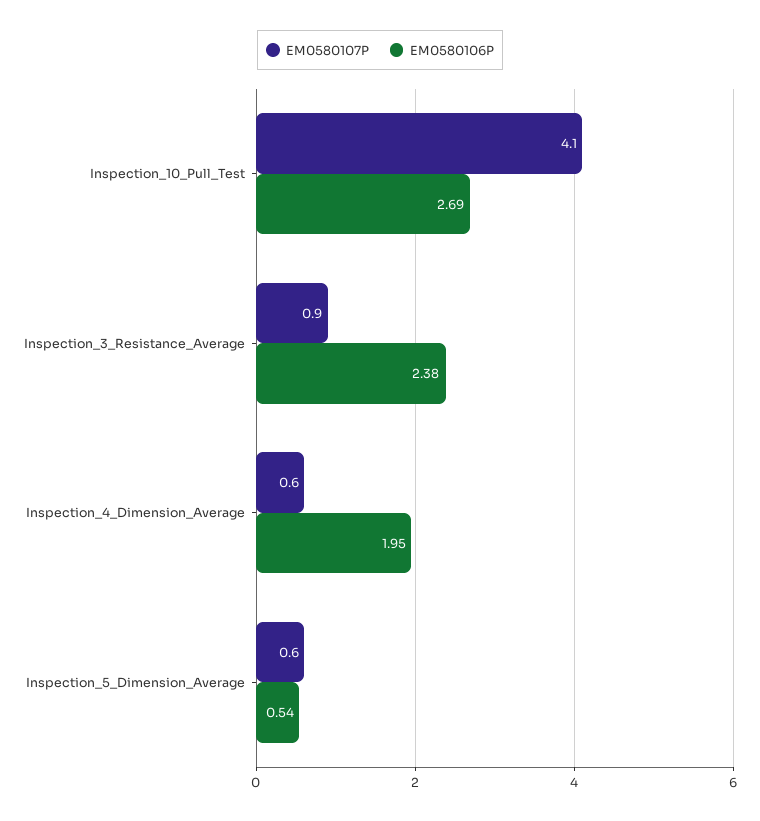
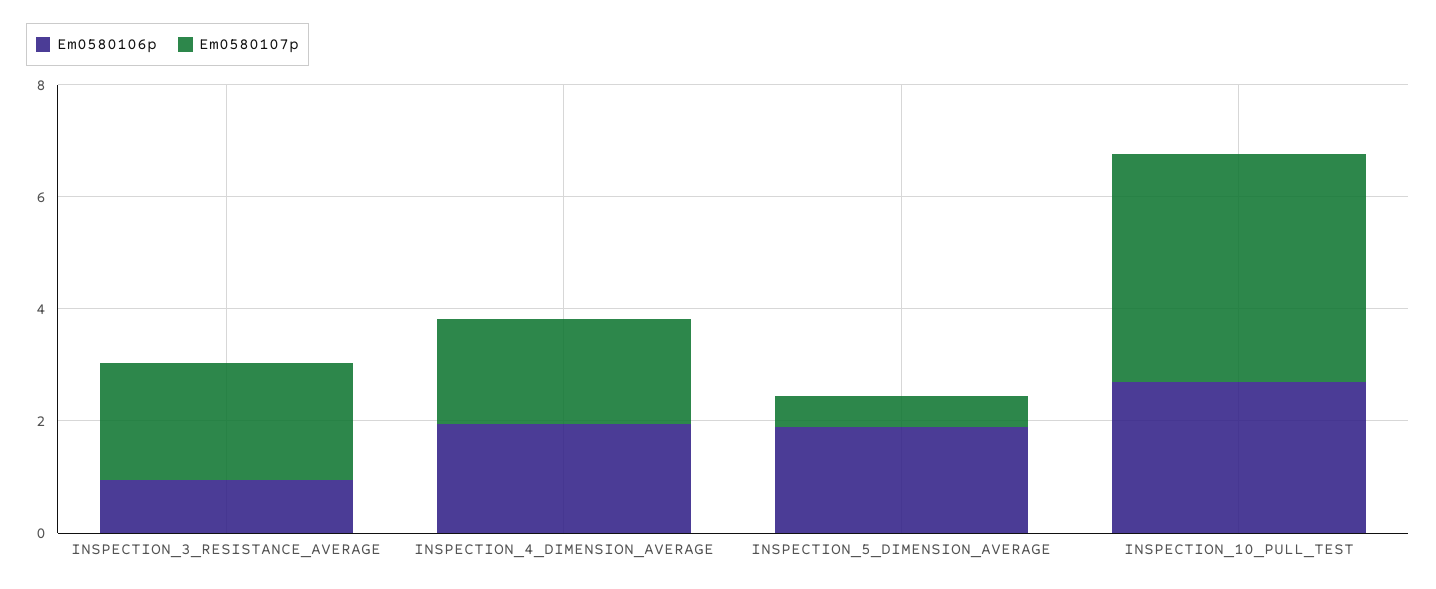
EM0580107P, Inspection_3_Resistance_Average: 0.9 -> 2
EM0580106P, Inspection_3_Resistance_Average: 2.38 -> 1
EM0580107P, Inspection_4_Dimension_Average: 0.6 -> 2
EM0580106P, Inspection_5_Dimension_Average: 0.54 -> 2

